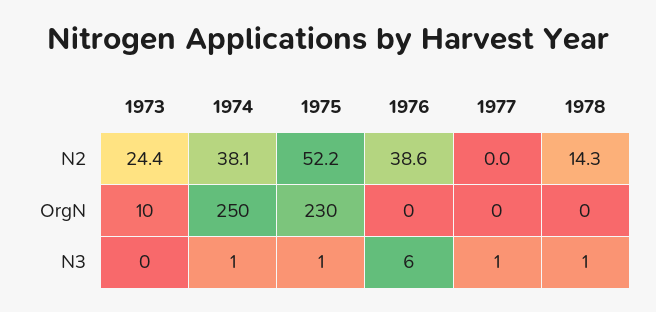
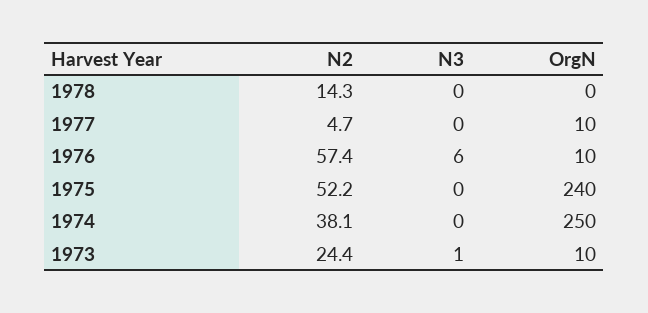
1976, N2: 38.6 -> 57.4
1977, N2: 0 -> 4.7
1975, OrgN: 230 -> 240
1976, OrgN: 0 -> 10
1977, OrgN: 0 -> 10
1973, N3: 0 -> 1
1974, N3: 1 -> 0
1975, N3: 1 -> 0
1977, N3: 1 -> 0
1978, N3: 1 -> 0

